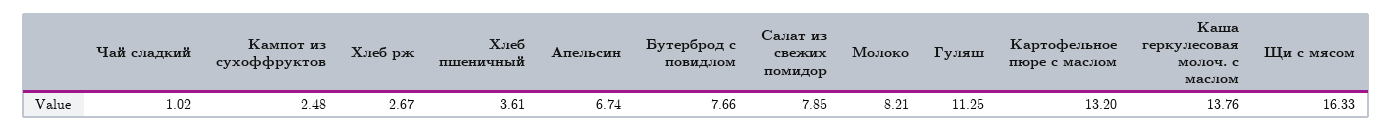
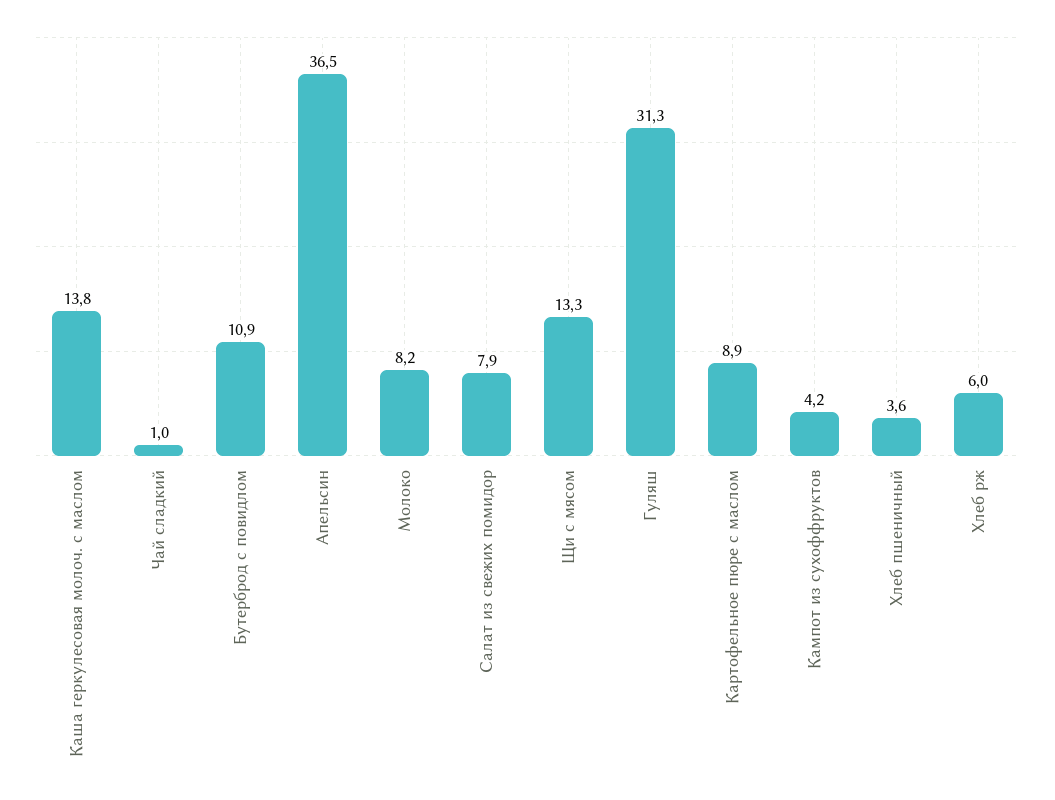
Кампот из сухоффруктов: 2.48 -> 4.2
Хлеб рж: 2.67 -> 6
Апельсин: 6.74 -> 36.5
Бутерброд с повидлом: 7.66 -> 10.9
Гуляш: 11.25 -> 31.3
Картофельное пюре с маслом: 13.2 -> 8.9
Щи с мясом: 16.33 -> 13.3

